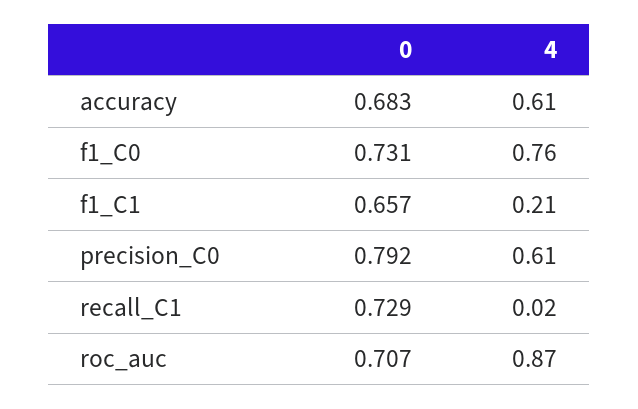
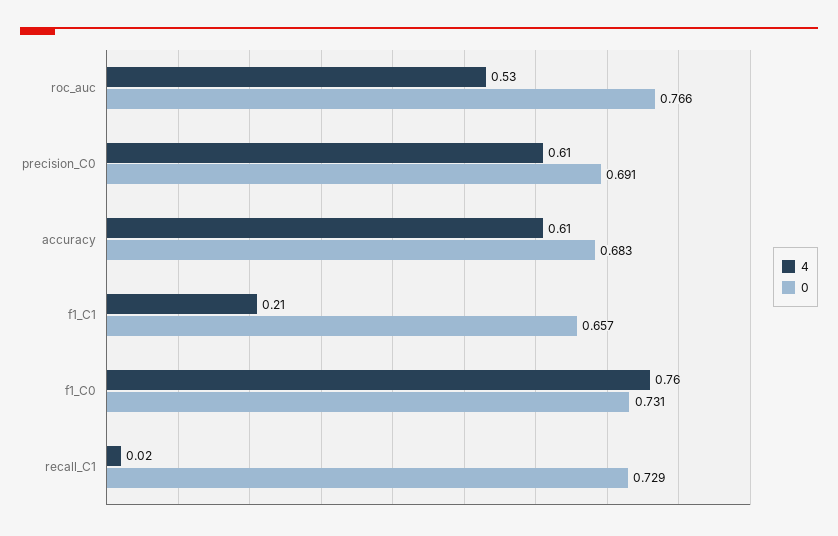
0, precision_C0: 0.792 -> 0.691
0, roc_auc: 0.707 -> 0.766
4, roc_auc: 0.87 -> 0.53

